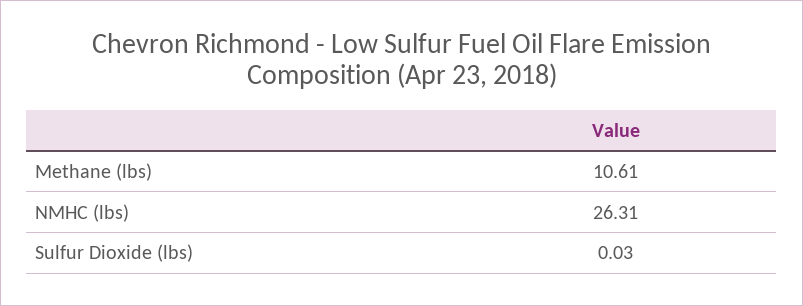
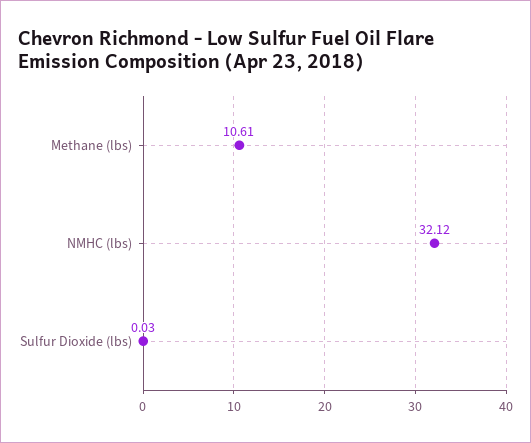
NMHC (lbs): 26.31 -> 32.12

